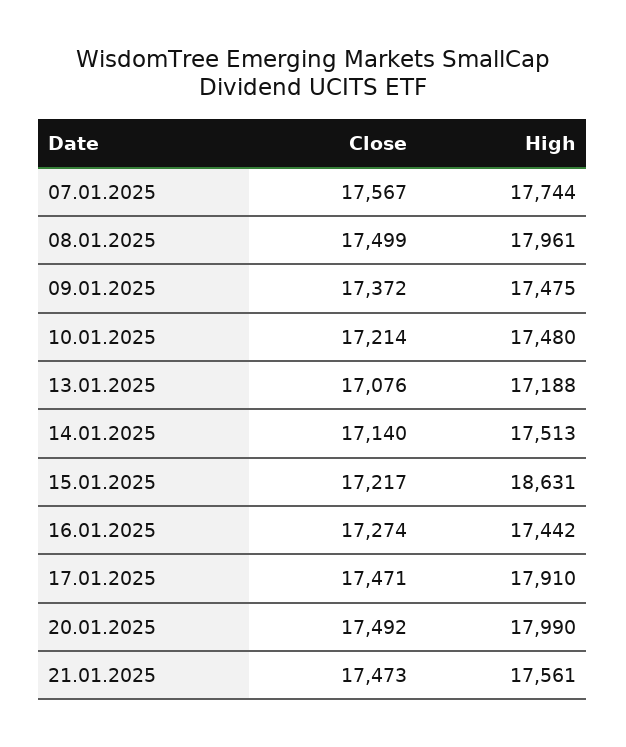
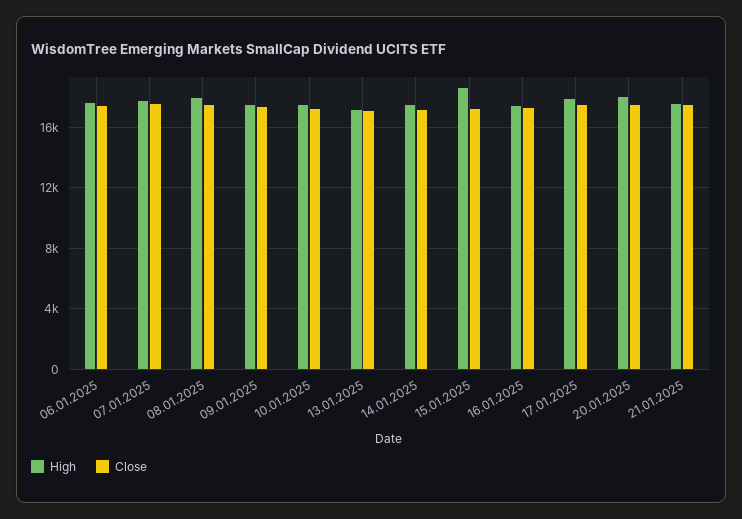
High, 06.01.2025: none -> 17500
Close, 06.01.2025: none -> 17500

